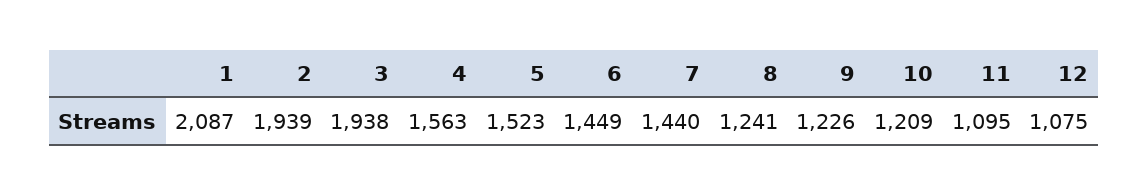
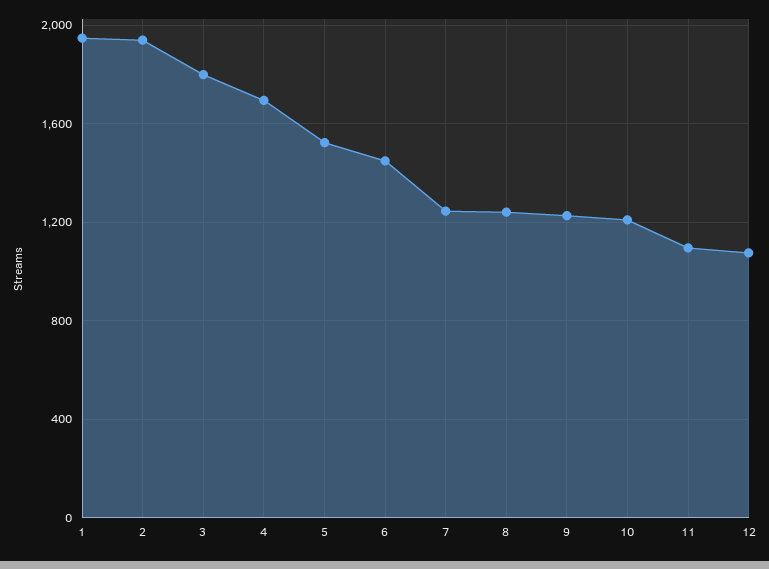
1: 2087 -> 1950
3: 1938 -> 1800
4: 1563 -> 1700
7: 1440 -> 1250

